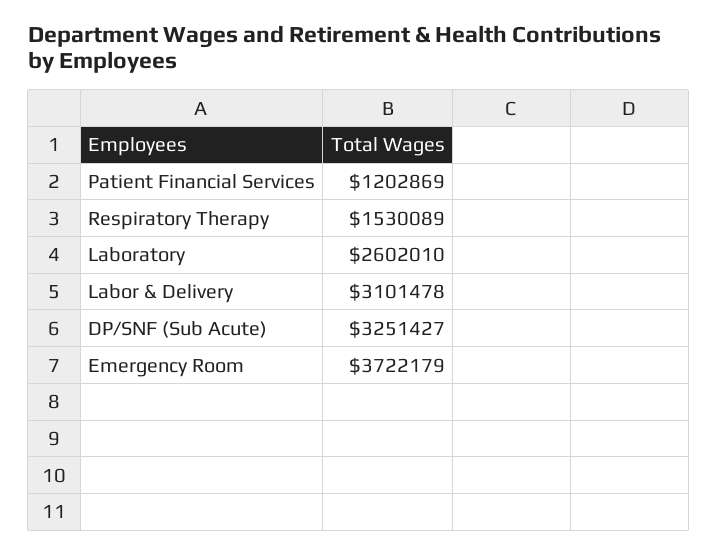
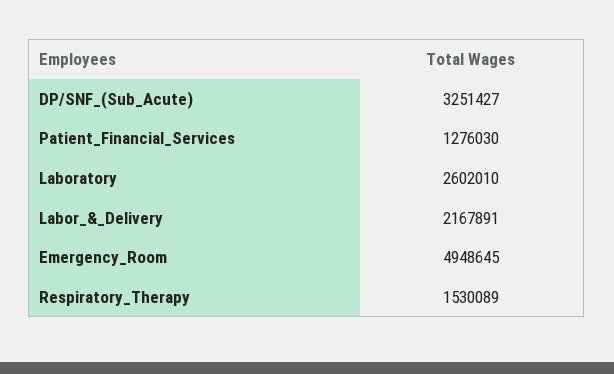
Patient Financial Services: 1202869 -> 1276030
Labor & Delivery: 3101478 -> 2167891
Emergency Room: 3722179 -> 4948645

